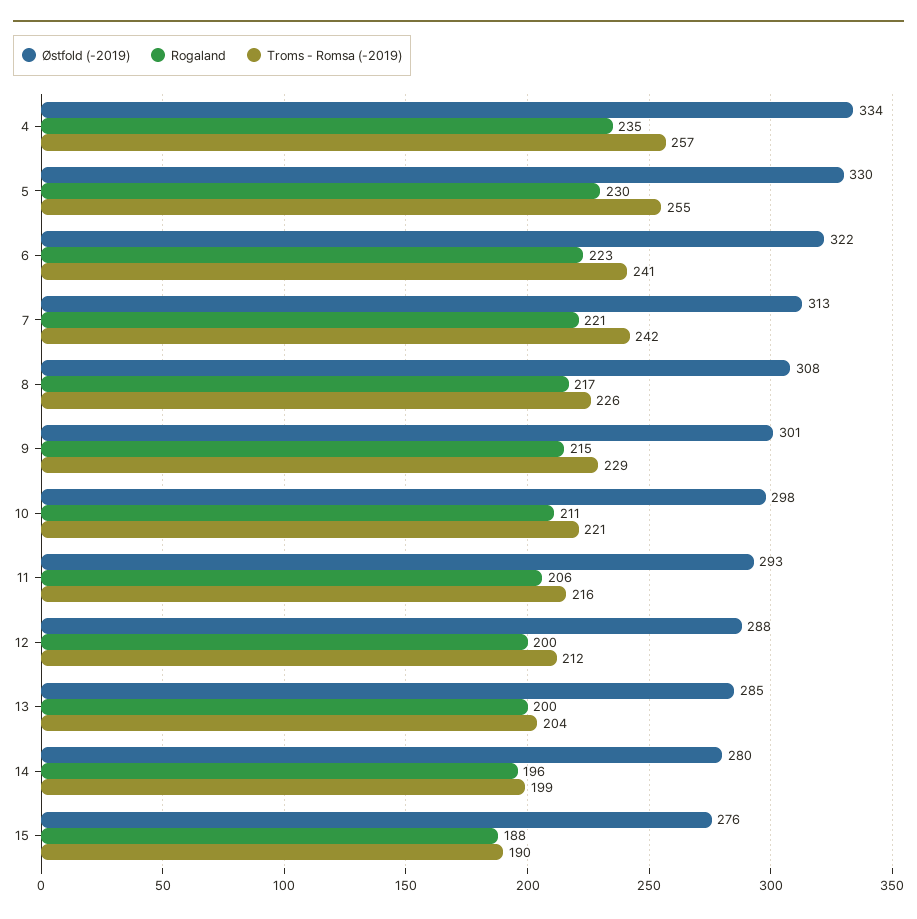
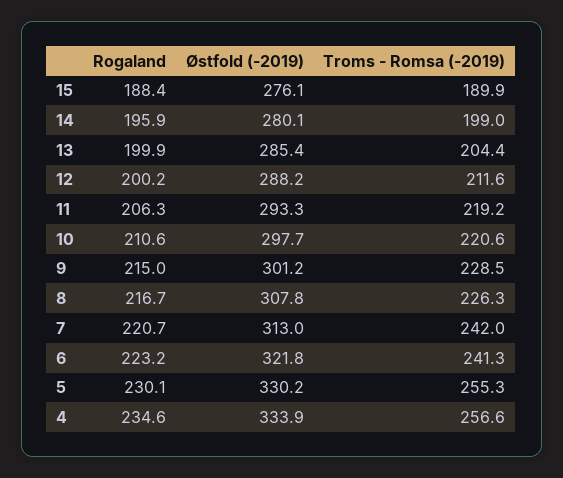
Troms - Romsa (-2019), 11: 216 -> 219.2

